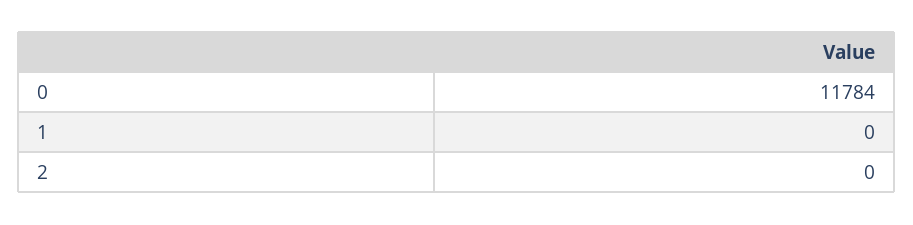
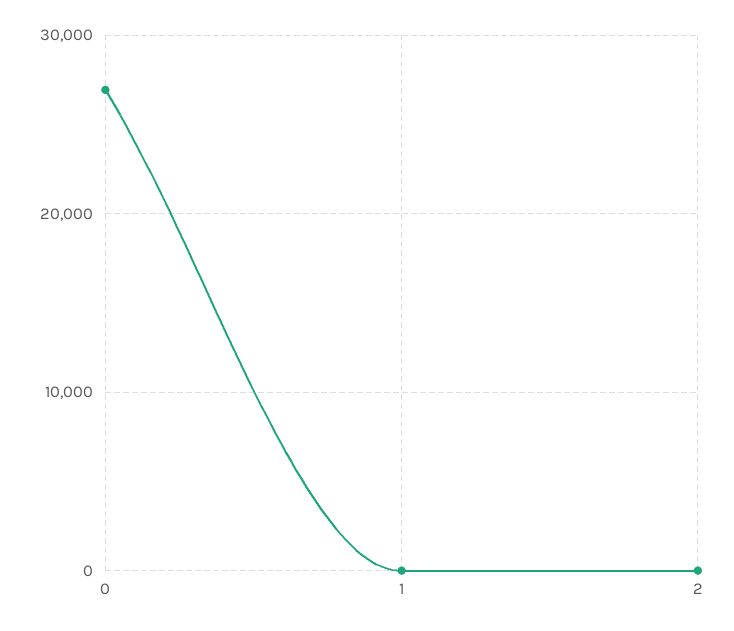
0: 11784 -> 27000

